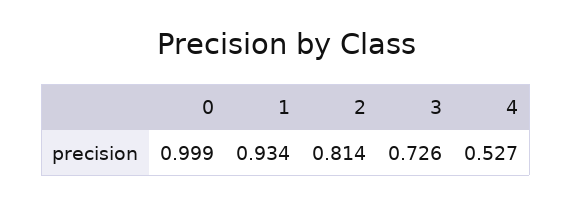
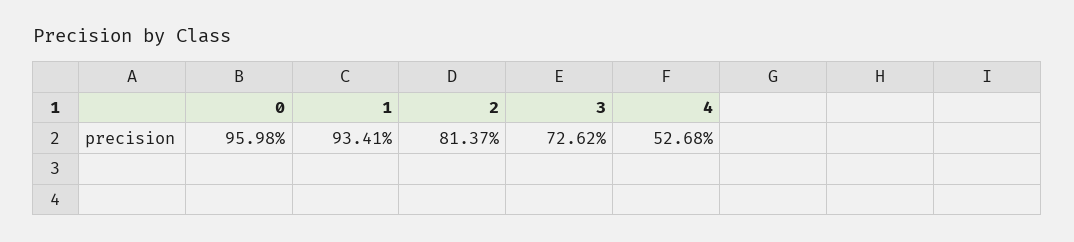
0: 0.999 -> 0.9598

